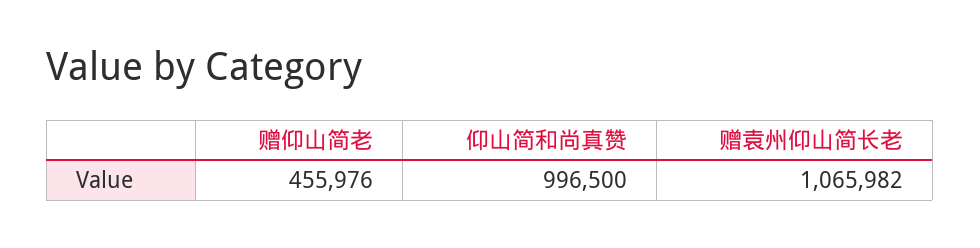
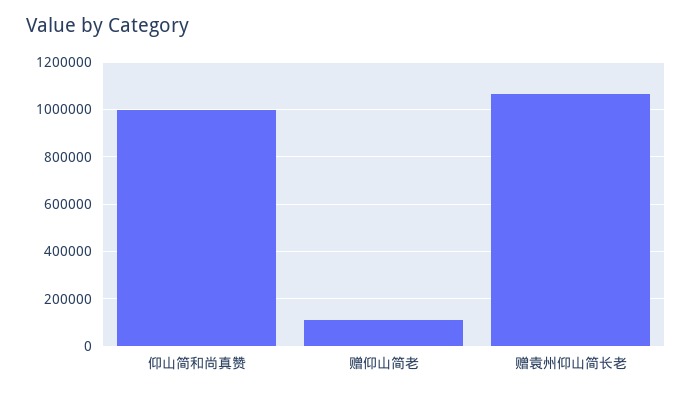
赠仰山简老: 455976 -> 100000

